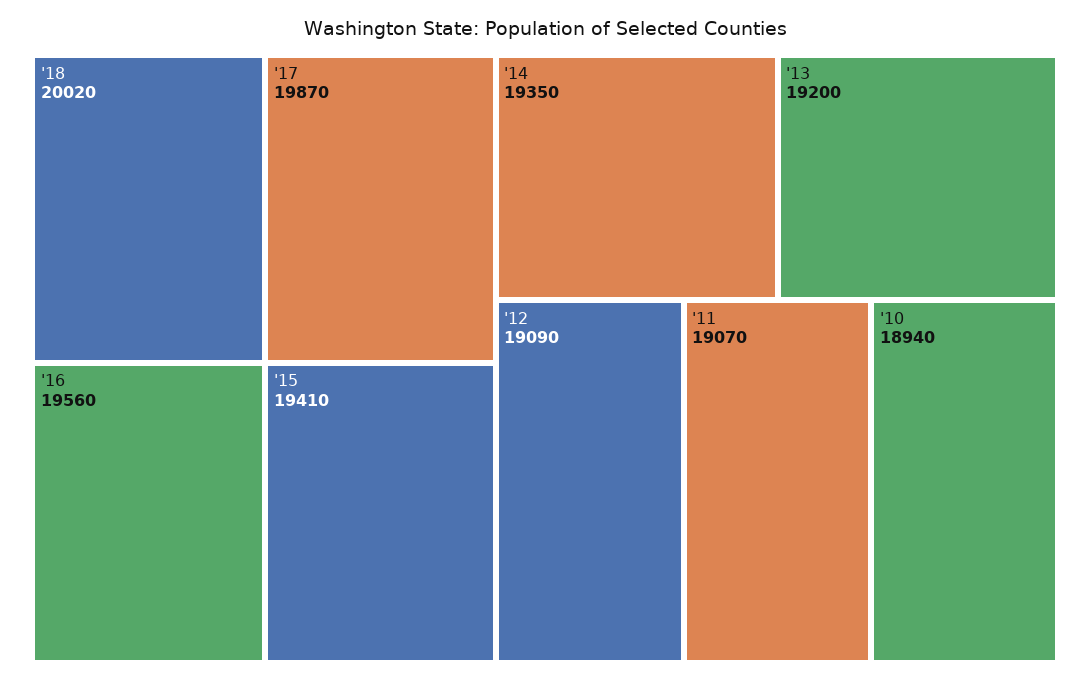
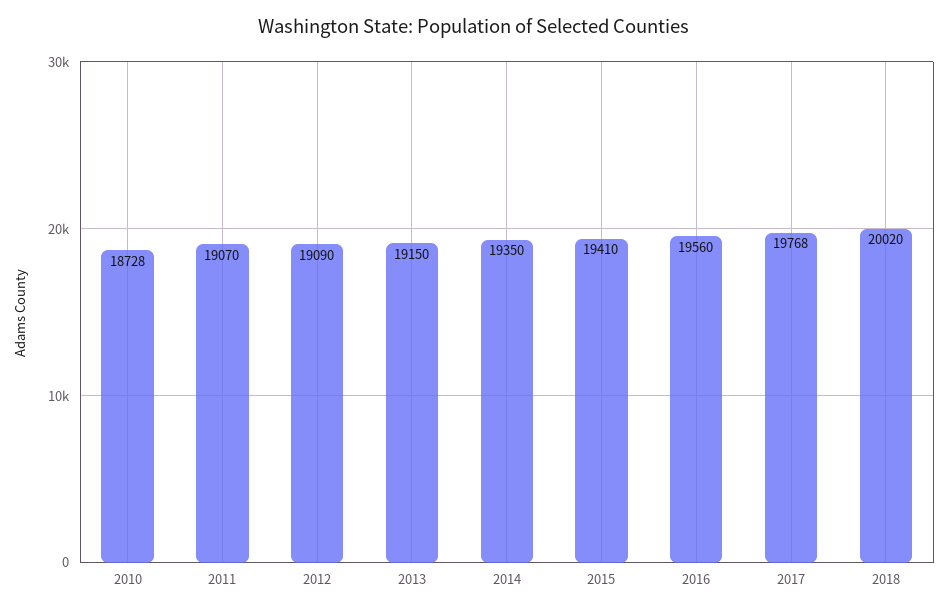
'17: 19870 -> 19768
'13: 19200 -> 19150
'10: 18940 -> 18728

